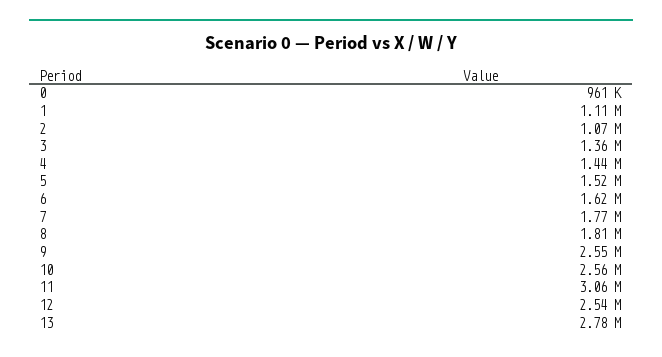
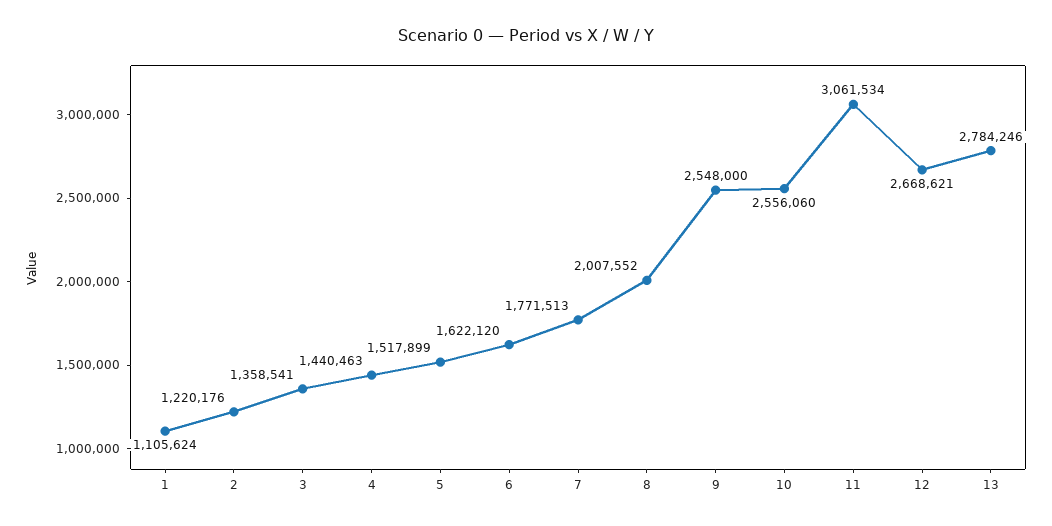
0: 961000 -> none
2: 1070000 -> 1220176
8: 1810000 -> 2007552
12: 2540000 -> 2668621

